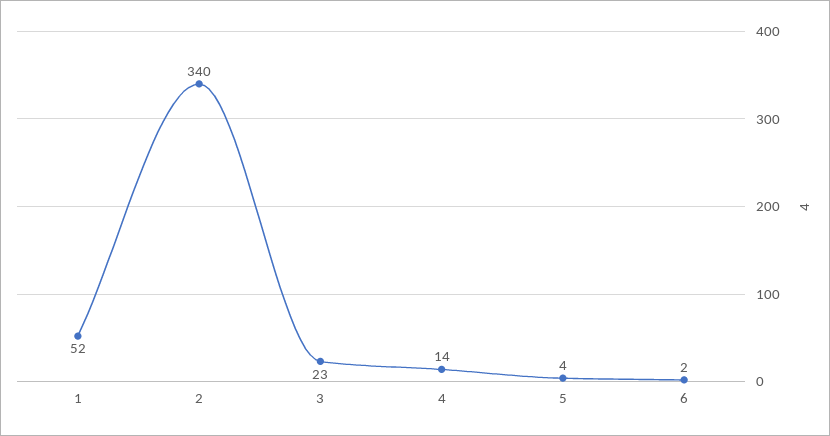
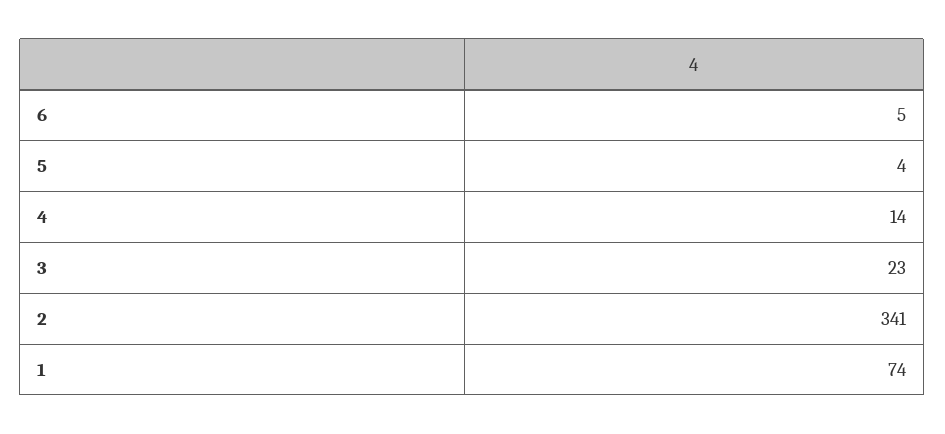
1: 52 -> 74
2: 340 -> 341
6: 2 -> 5

